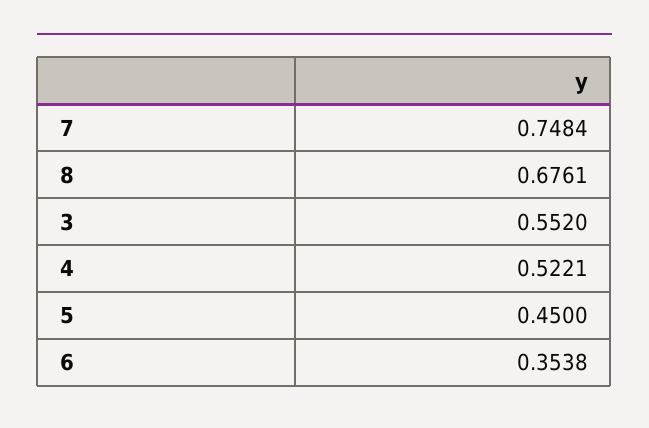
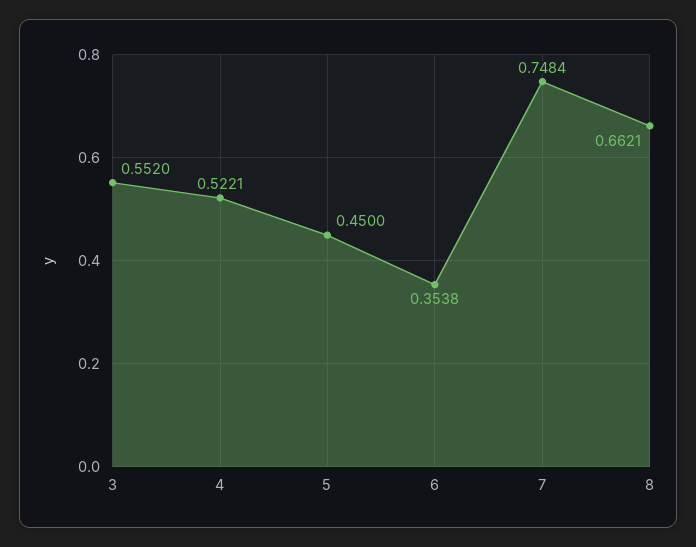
8: 0.6761 -> 0.6621

